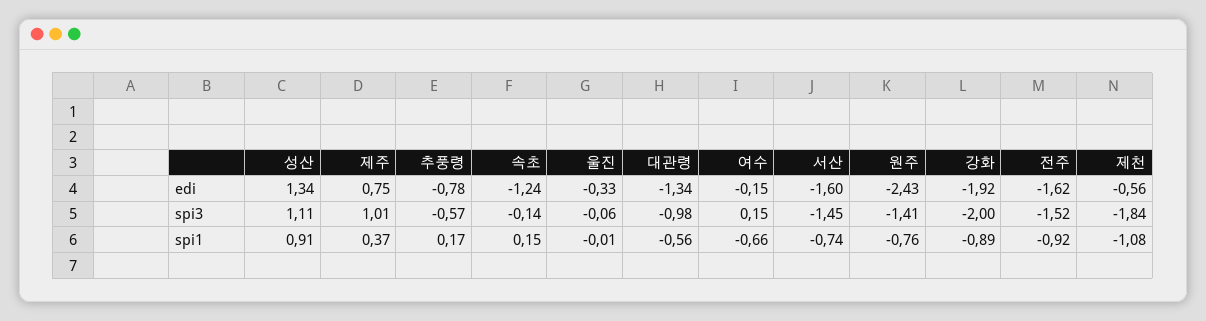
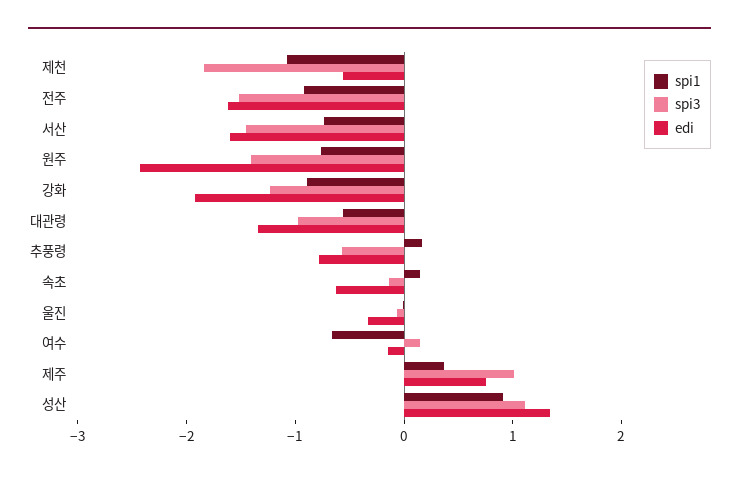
edi, 속초: -1.24 -> -0.6
spi3, 강화: -2 -> -1.2

